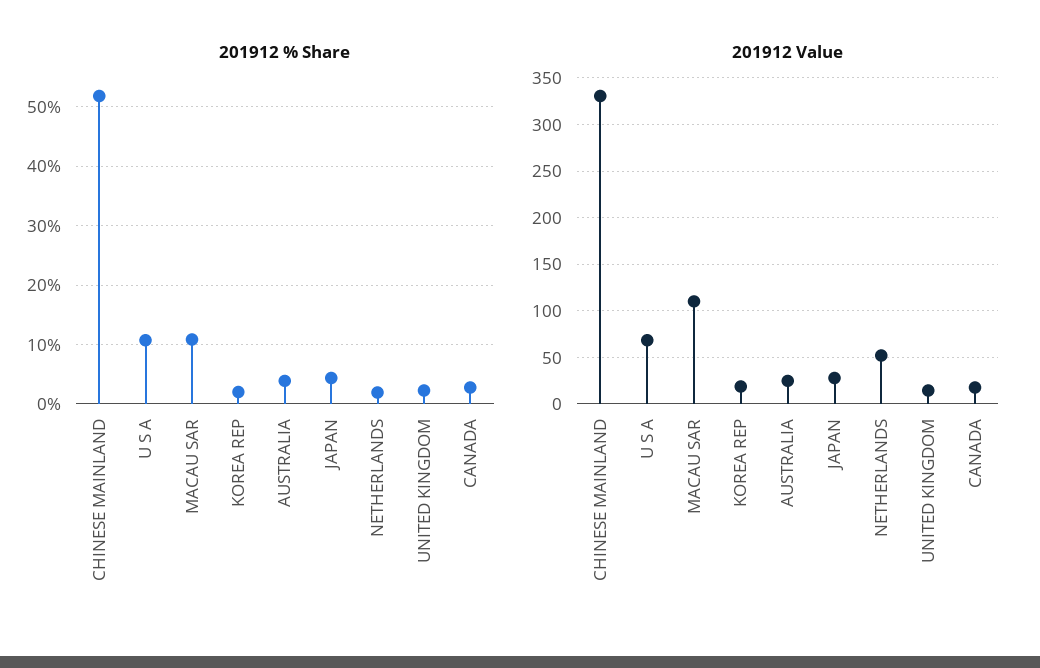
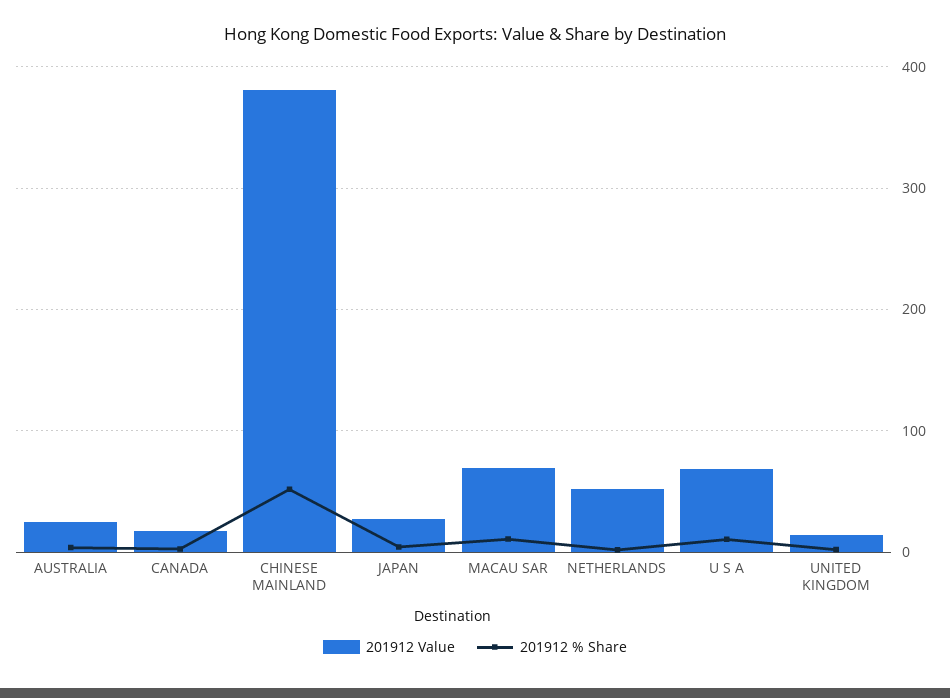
201912 % Share, KOREA REP: 2 -> none
201912 Value, CHINESE MAINLAND: 330 -> 380
201912 Value, MACAU SAR: 110 -> 70
201912 Value, KOREA REP: 20 -> none

